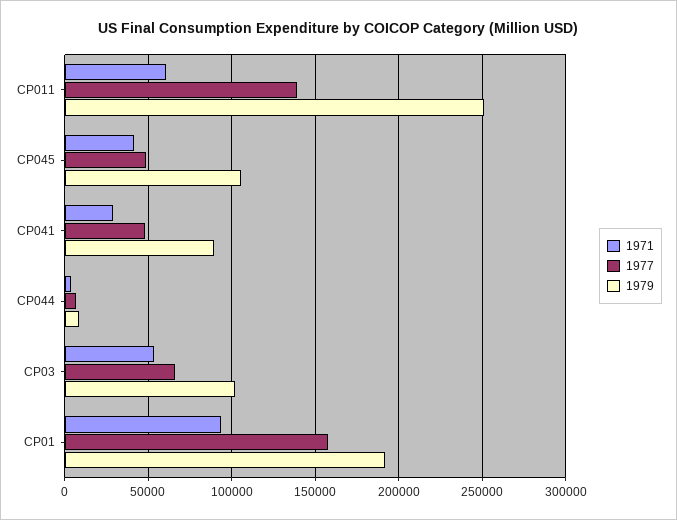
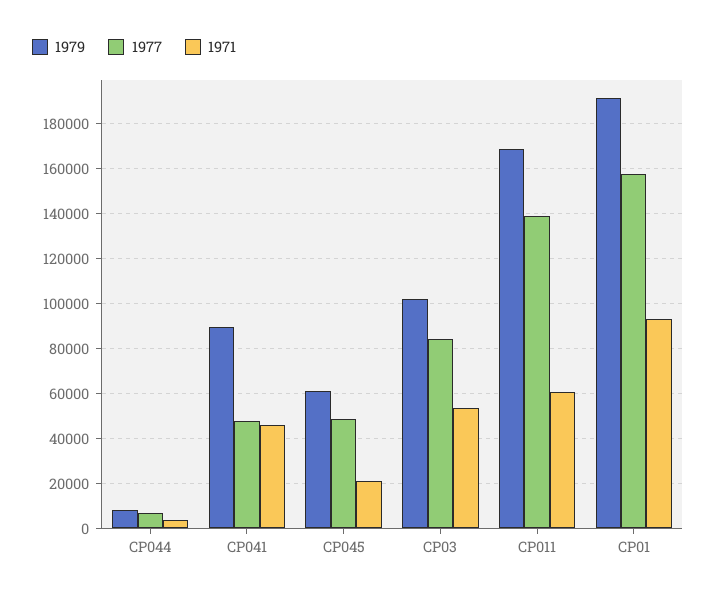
1979, CP011: 250000 -> 170000
1971, CP045: 40000 -> 20000
1979, CP045: 105000 -> 60000
1971, CP041: 30000 -> 45000
1977, CP03: 65000 -> 85000

